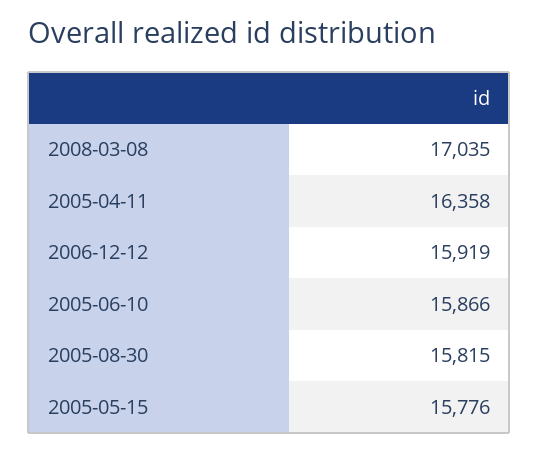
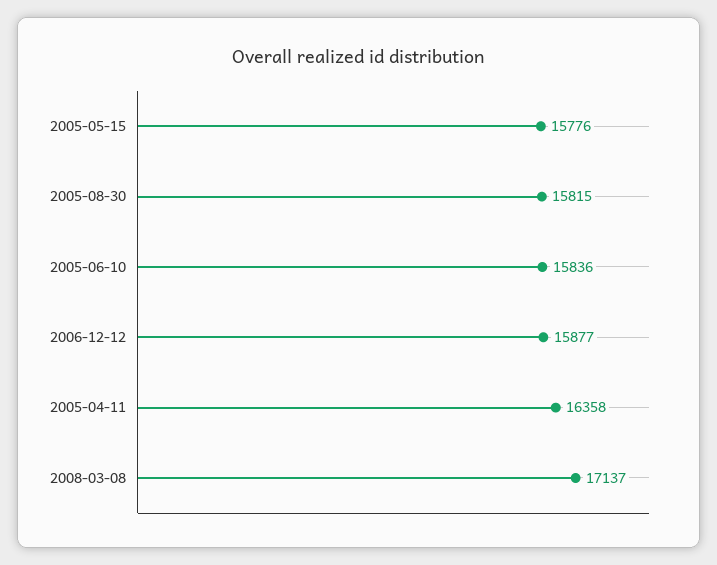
2008-03-08: 17035 -> 17137
2006-12-12: 15919 -> 15877
2005-06-10: 15866 -> 15836

